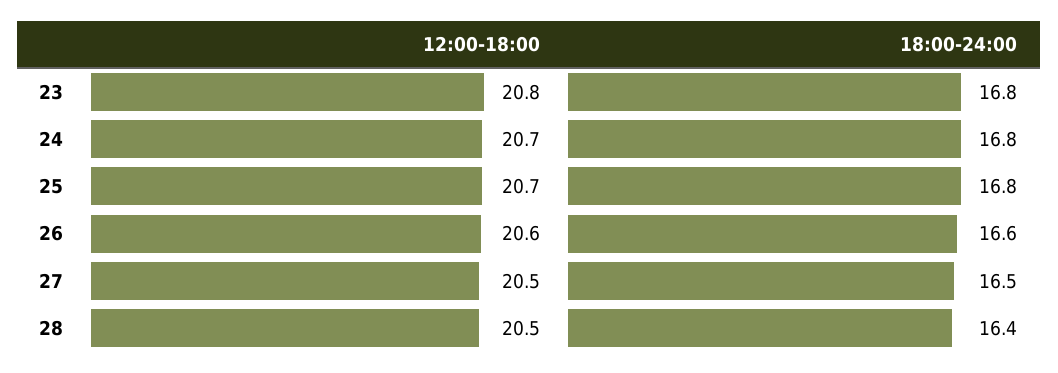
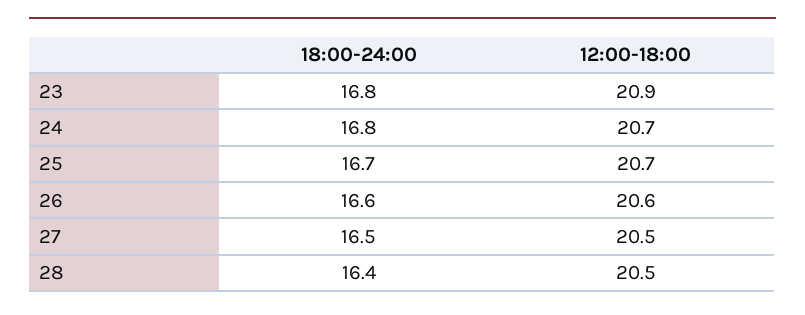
12:00-18:00, 23: 20.8 -> 20.9
18:00-24:00, 25: 16.8 -> 16.7

